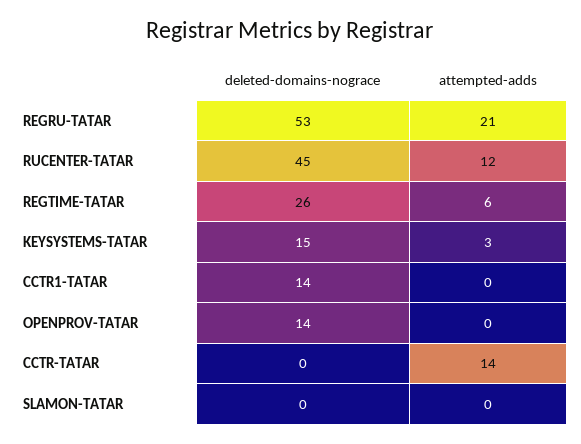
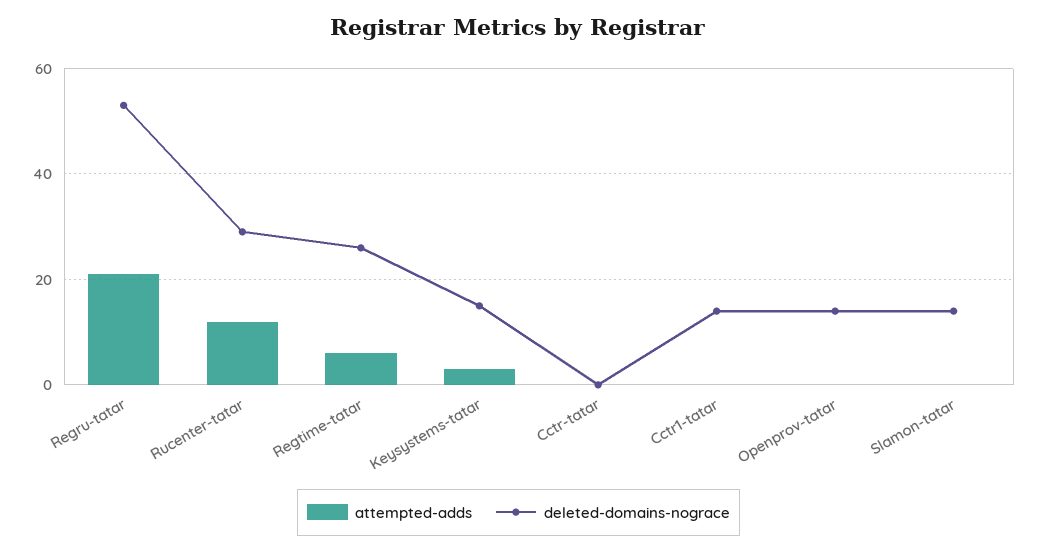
deleted-domains-nograce, RUCENTER-TATAR: 45 -> 30
attempted-adds, CCTR-TATAR: 14 -> 0
deleted-domains-nograce, SLAMON-TATAR: 0 -> 15

